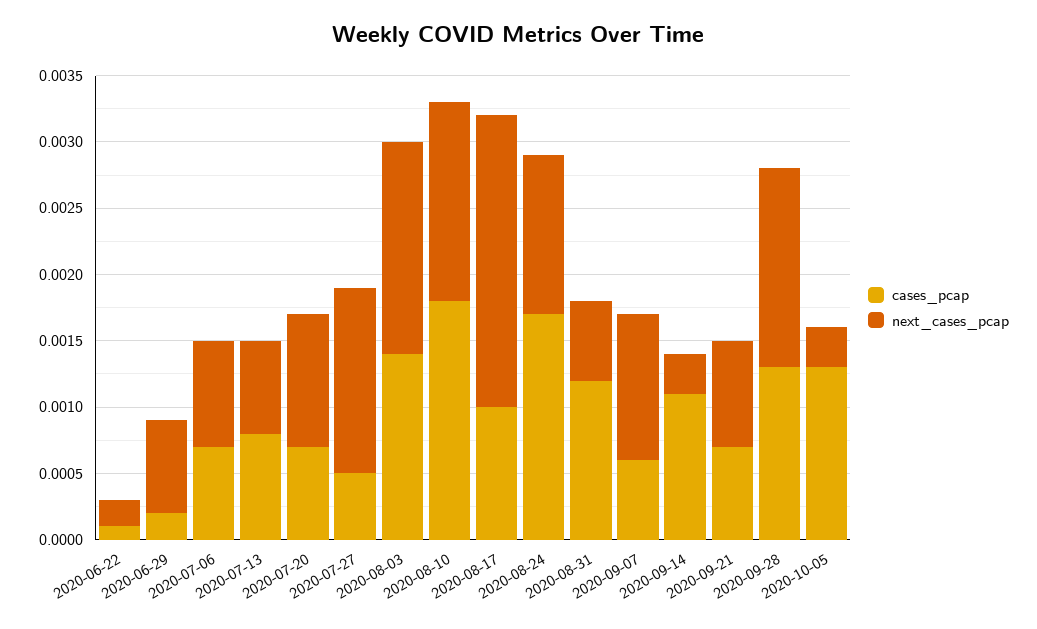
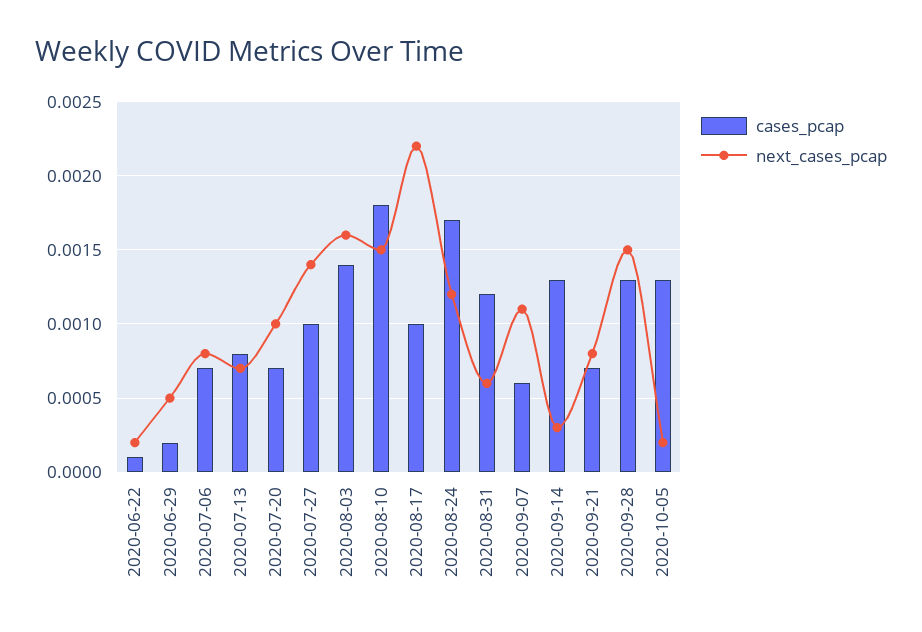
next_cases_pcap, 2020-06-29: 0.0007 -> 0.0005
cases_pcap, 2020-07-27: 0.0005 -> 0.001
cases_pcap, 2020-09-14: 0.0011 -> 0.0013
next_cases_pcap, 2020-10-05: 0.0003 -> 0.0002

